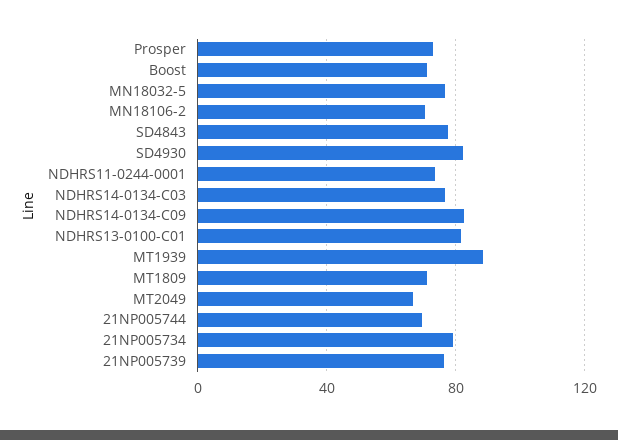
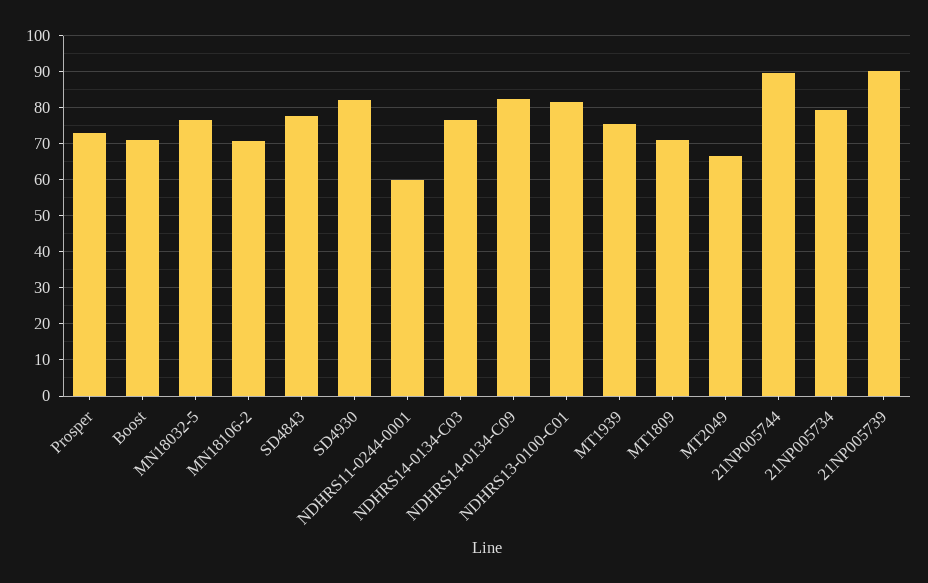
NDHRS11-0244-0001: 75 -> 60
MT1939: 90 -> 76
21NP005744: 70 -> 90
21NP005739: 75 -> 90

